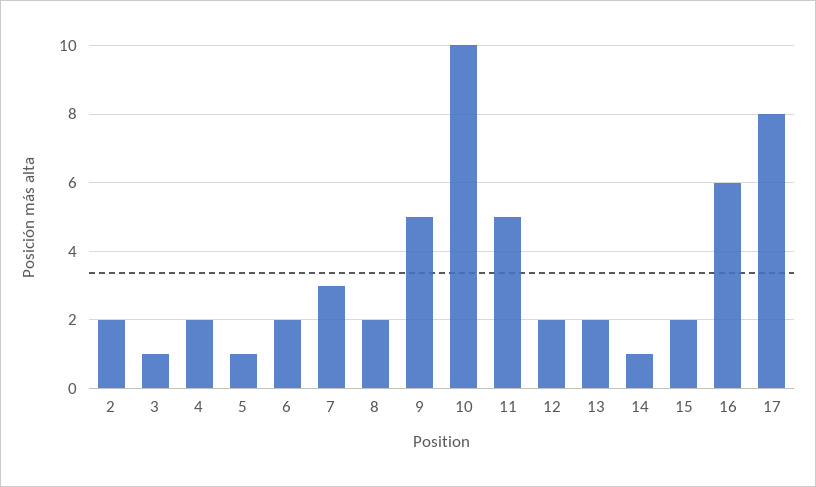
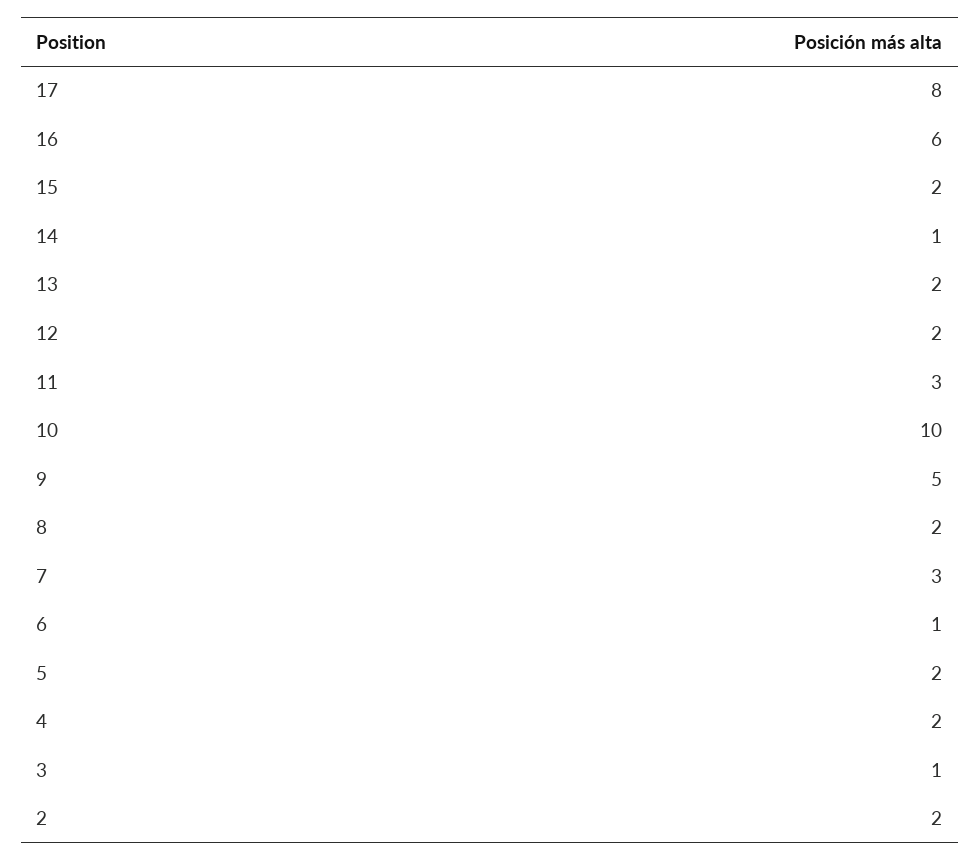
5: 1 -> 2
6: 2 -> 1
11: 5 -> 3

